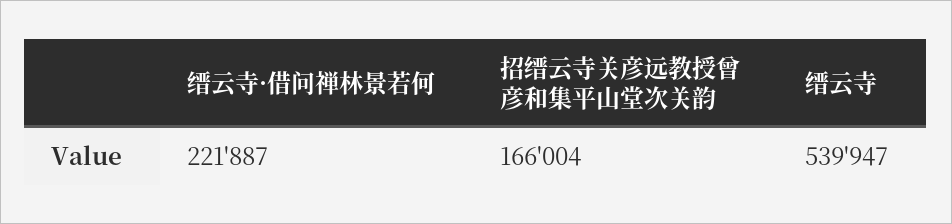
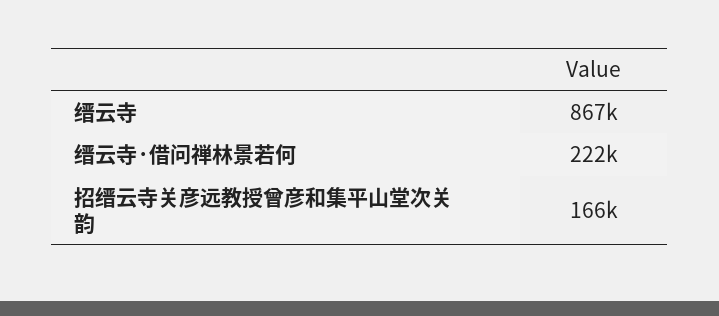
缙云寺: 539947 -> 867000

